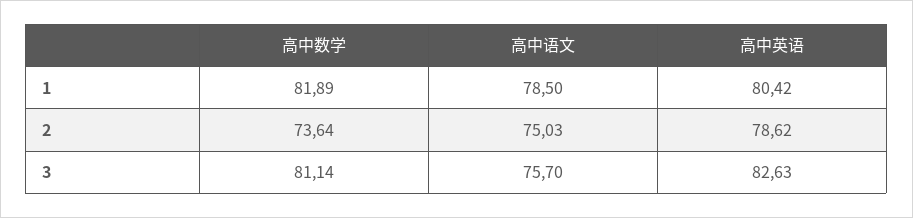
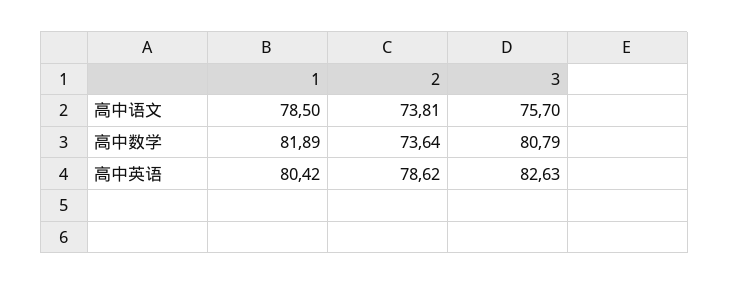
高中语文, 2: 75.03 -> 73.81
高中数学, 3: 81.14 -> 80.79

